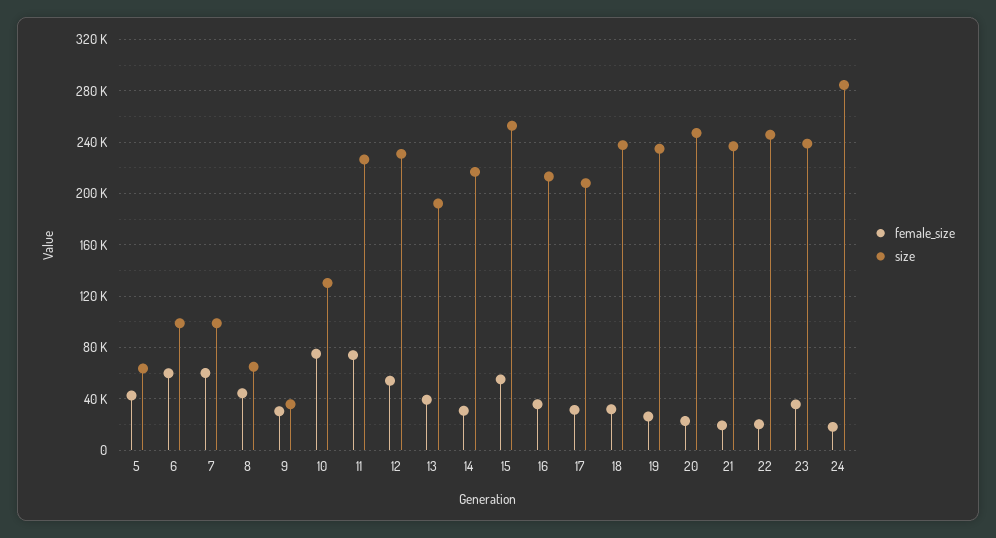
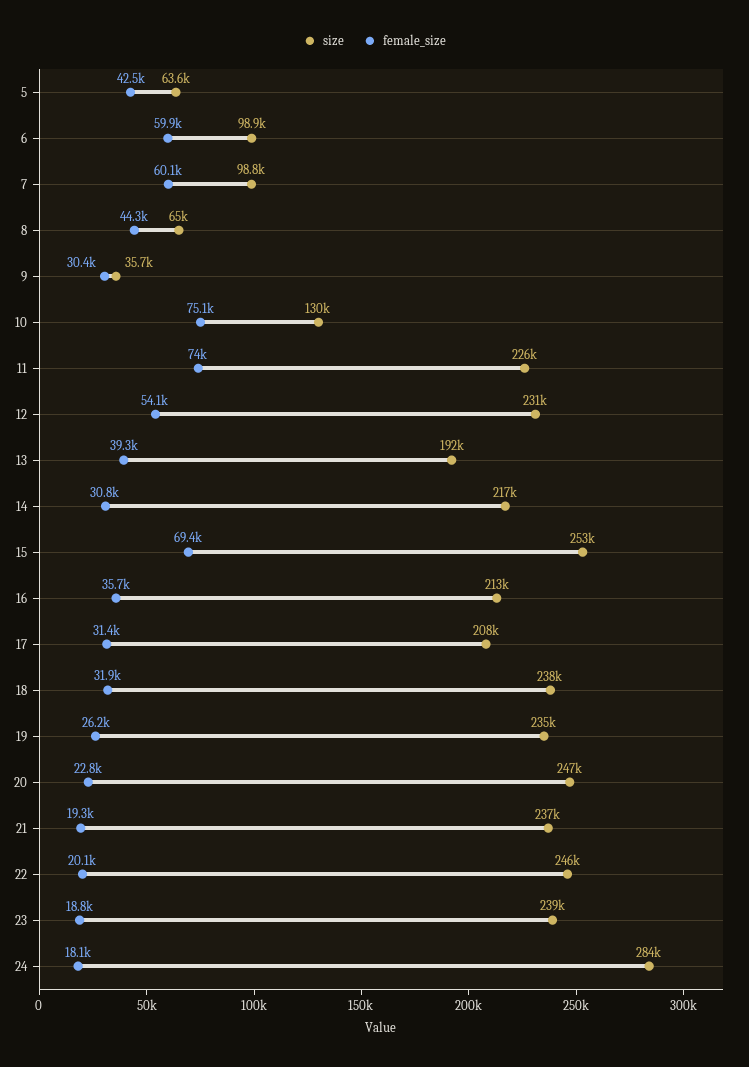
female_size, 15: 55000 -> 69400
female_size, 23: 35000 -> 18800

